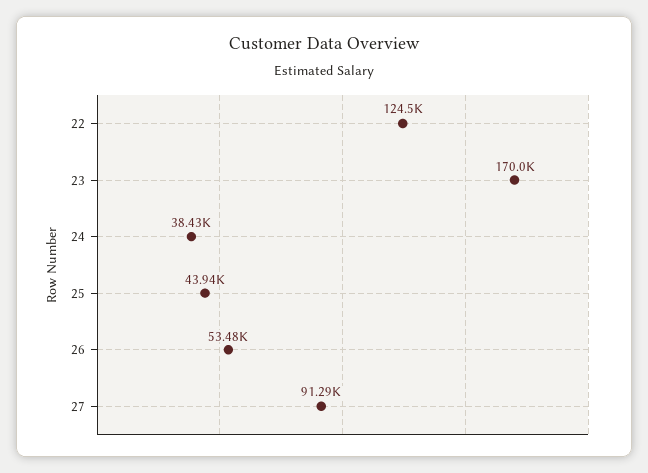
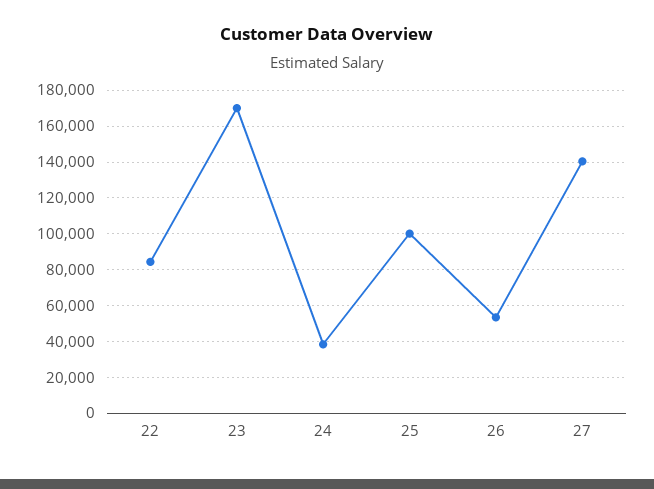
22: 124500 -> 85000
25: 43940 -> 100000
27: 91290 -> 140000

